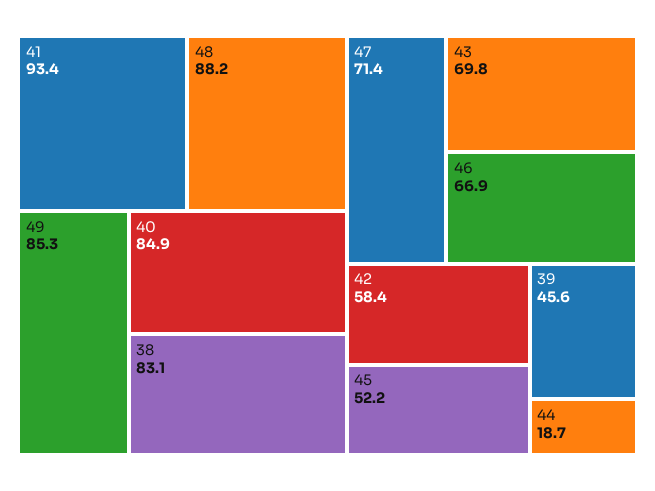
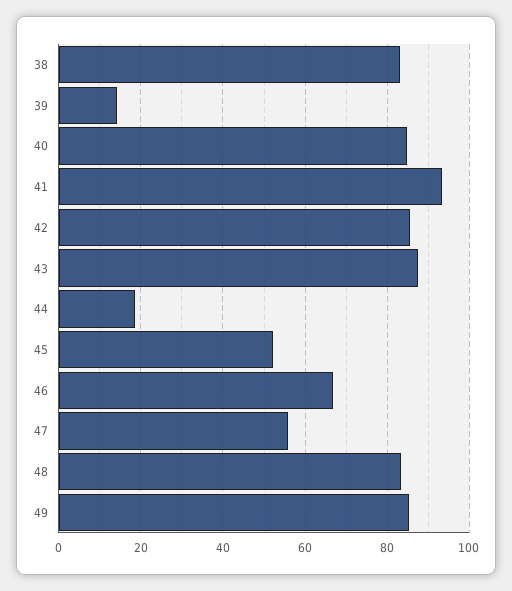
48: 88.2 -> 84
47: 71.4 -> 56
43: 69.8 -> 88
42: 58.4 -> 86
39: 45.6 -> 14

